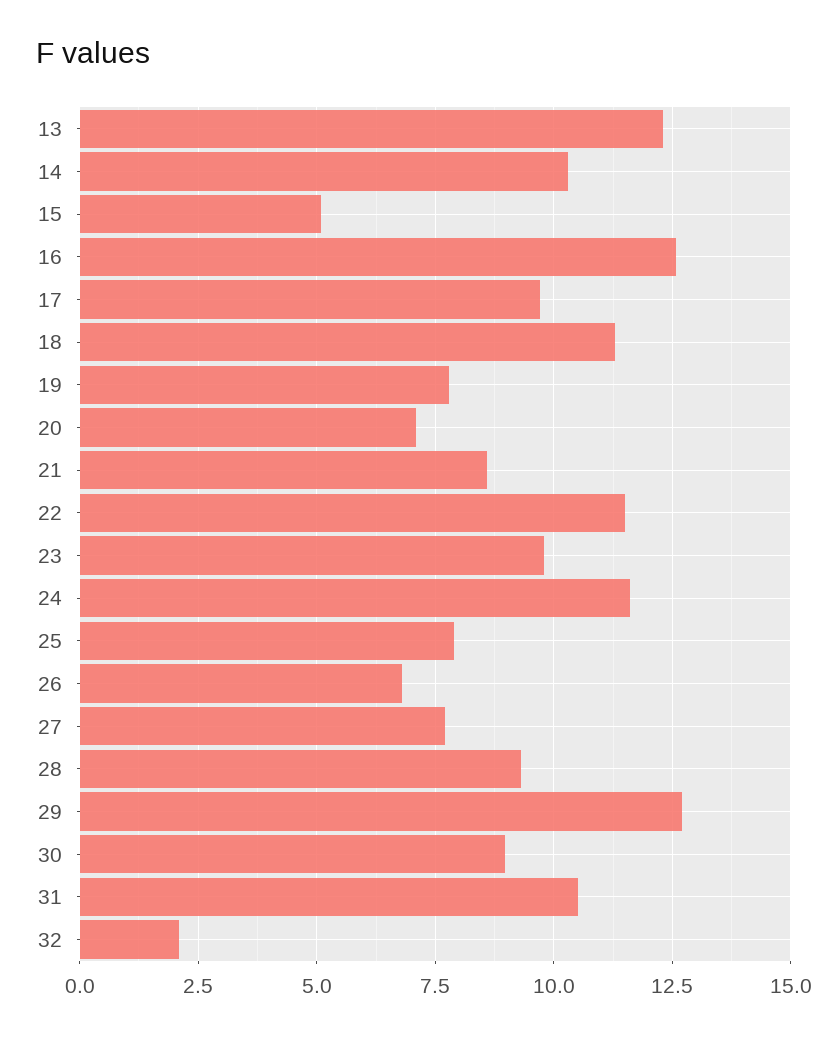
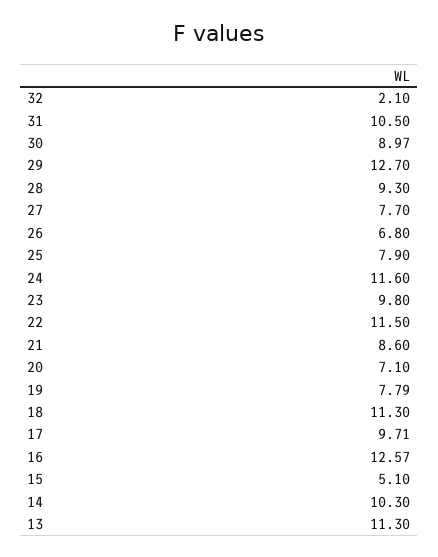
13: 12.25 -> 11.3

